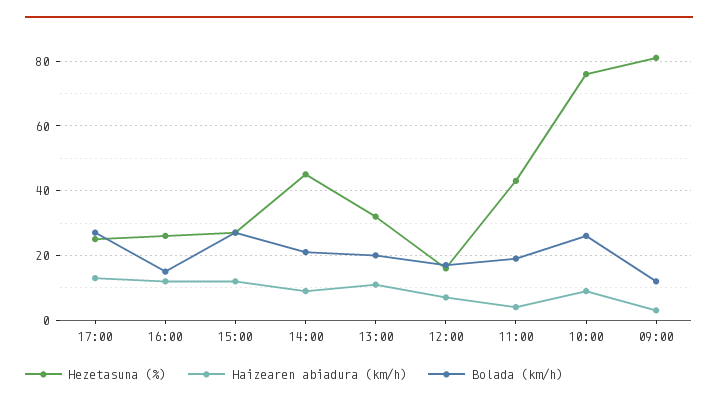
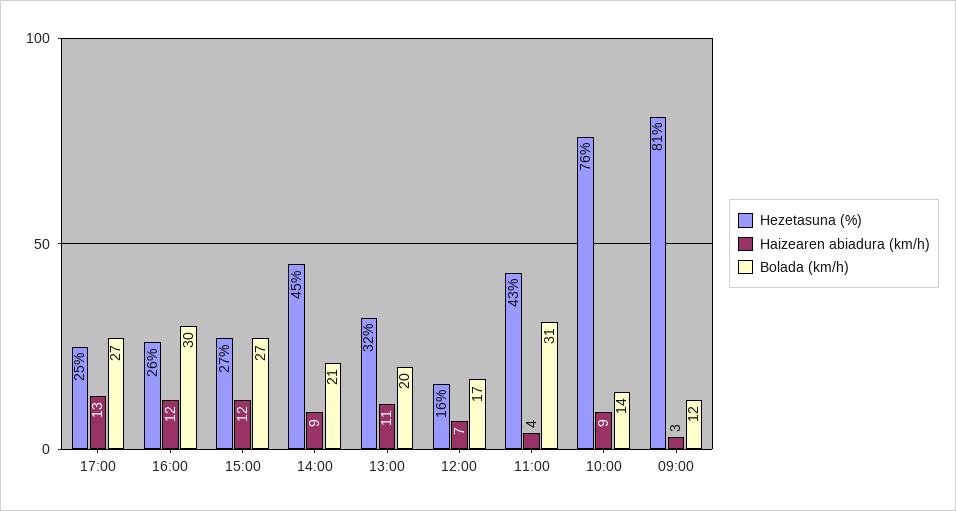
Bolada (km/h), 16:00: 15 -> 30
Bolada (km/h), 11:00: 20 -> 31
Bolada (km/h), 10:00: 25 -> 14

